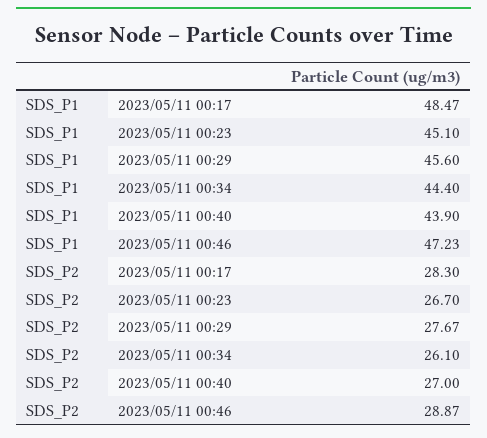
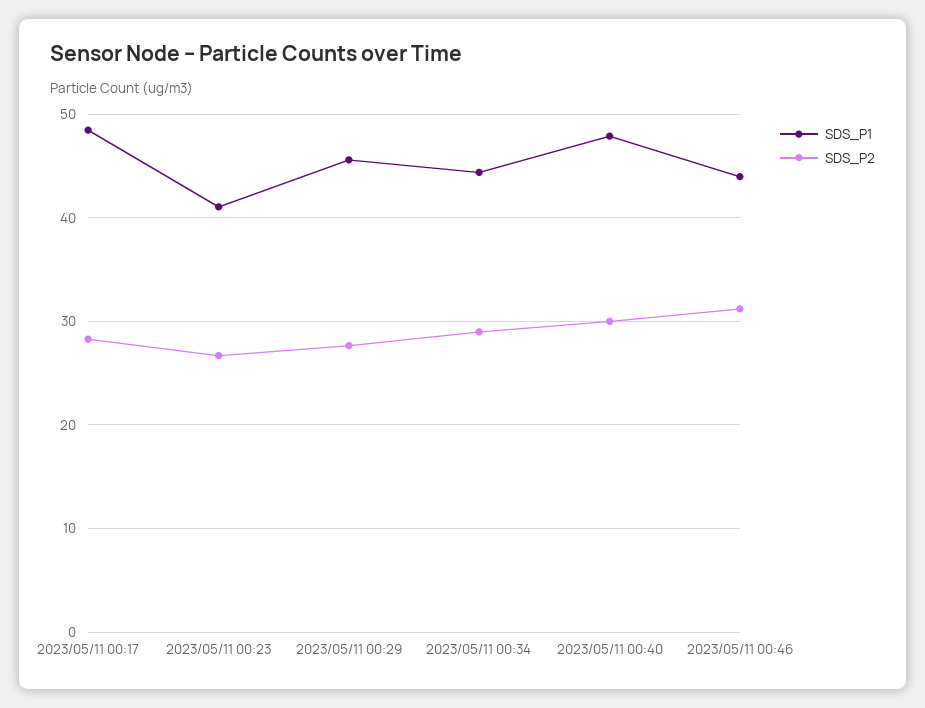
SDS_P1, 2023/05/11 00:23: 45.1 -> 41
SDS_P1, 2023/05/11 00:40: 43.9 -> 48
SDS_P1, 2023/05/11 00:46: 47.23 -> 44
SDS_P2, 2023/05/11 00:34: 26.1 -> 29
SDS_P2, 2023/05/11 00:40: 27 -> 30
SDS_P2, 2023/05/11 00:46: 28.87 -> 31

